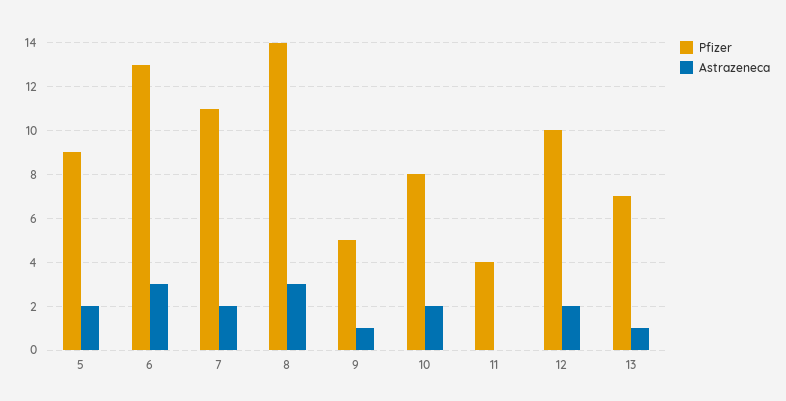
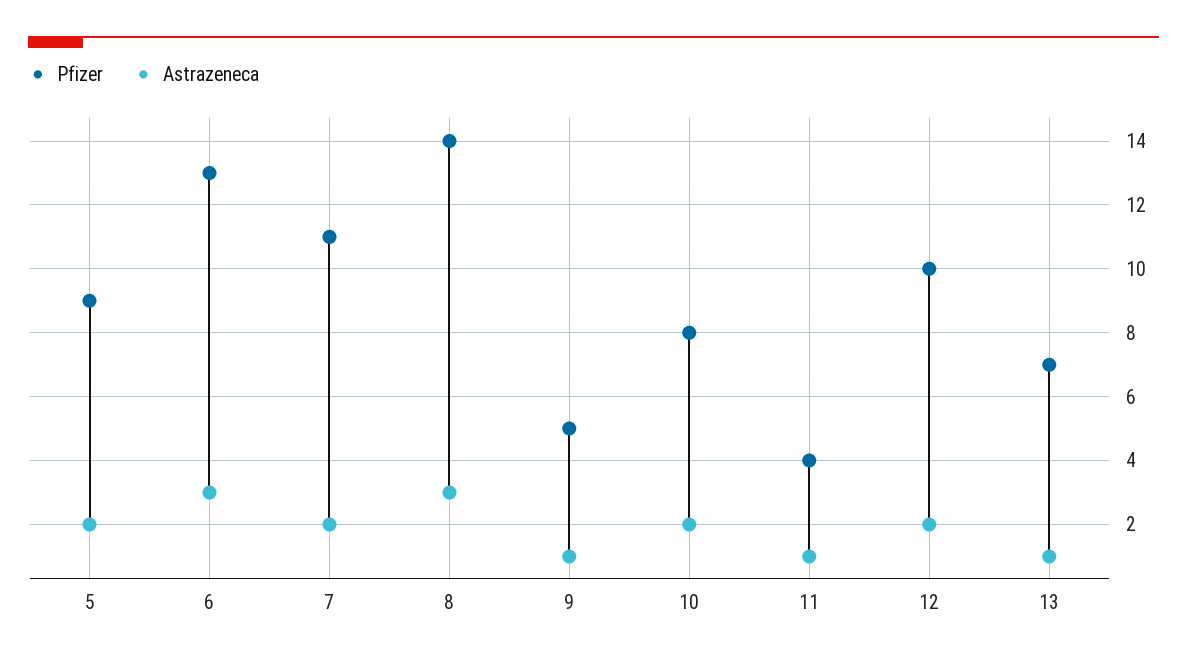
Astrazeneca, 11: 0 -> 1

